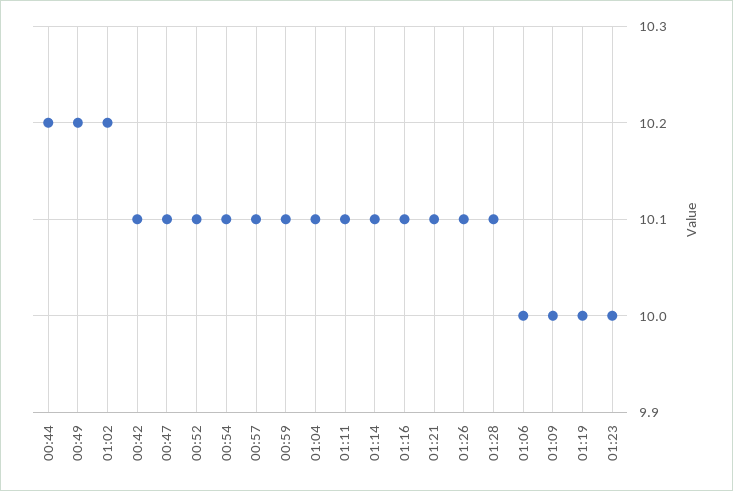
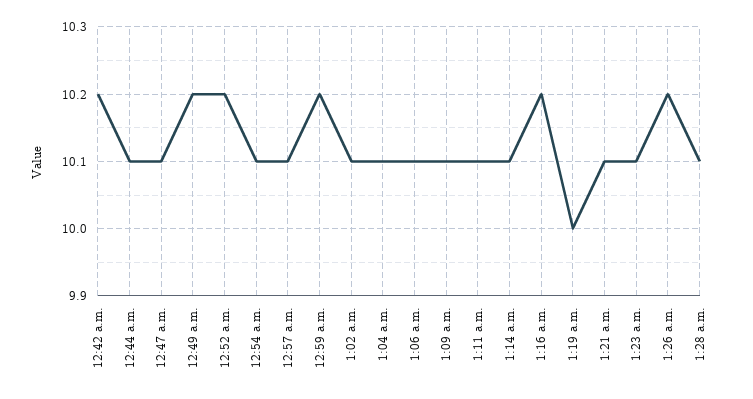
00:44: 10.2 -> 10.1
01:02: 10.2 -> 10.1
00:42: 10.1 -> 10.2
00:52: 10.1 -> 10.2
00:59: 10.1 -> 10.2
01:16: 10.1 -> 10.2
01:26: 10.1 -> 10.2
01:06: 10 -> 10.1
01:09: 10 -> 10.1
01:23: 10 -> 10.1

